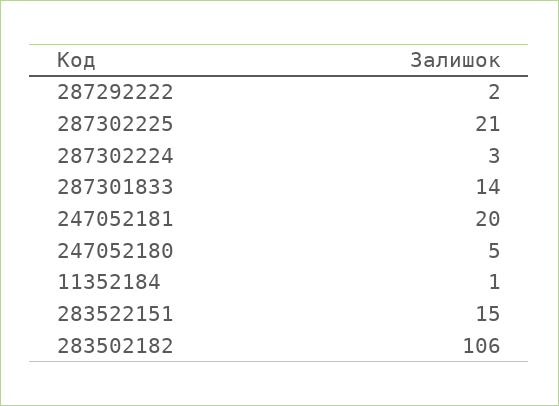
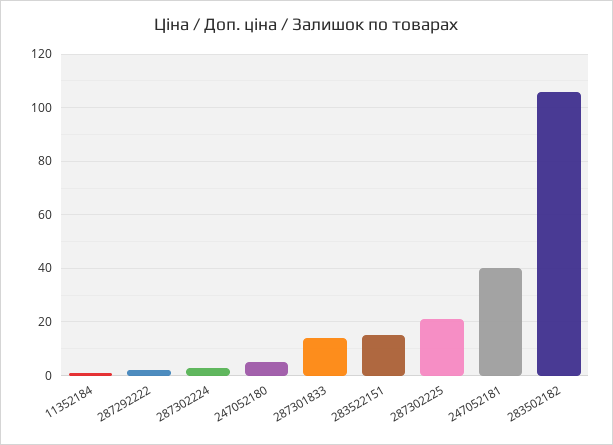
247052181: 20 -> 40

